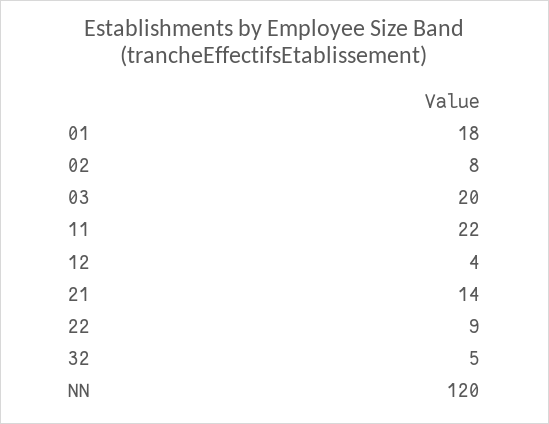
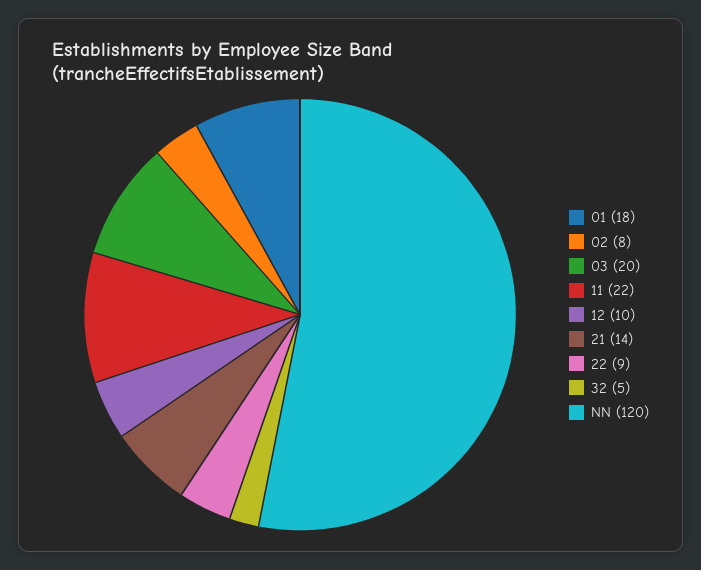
12: 4 -> 10

